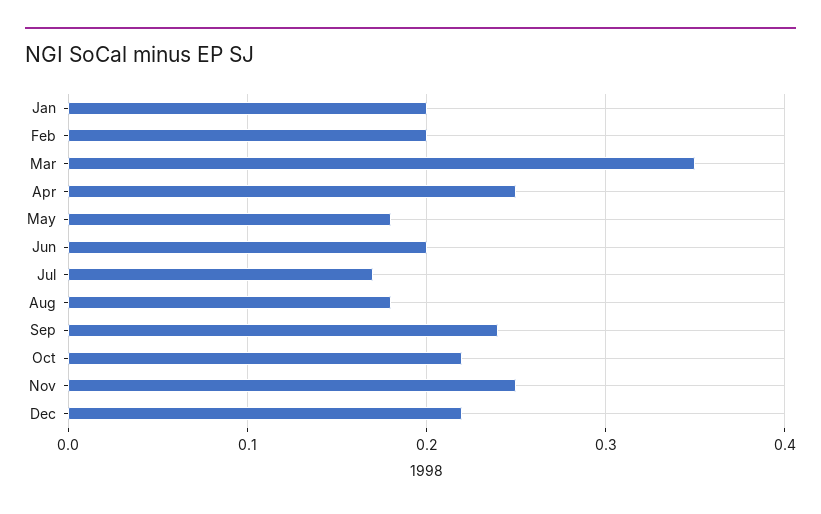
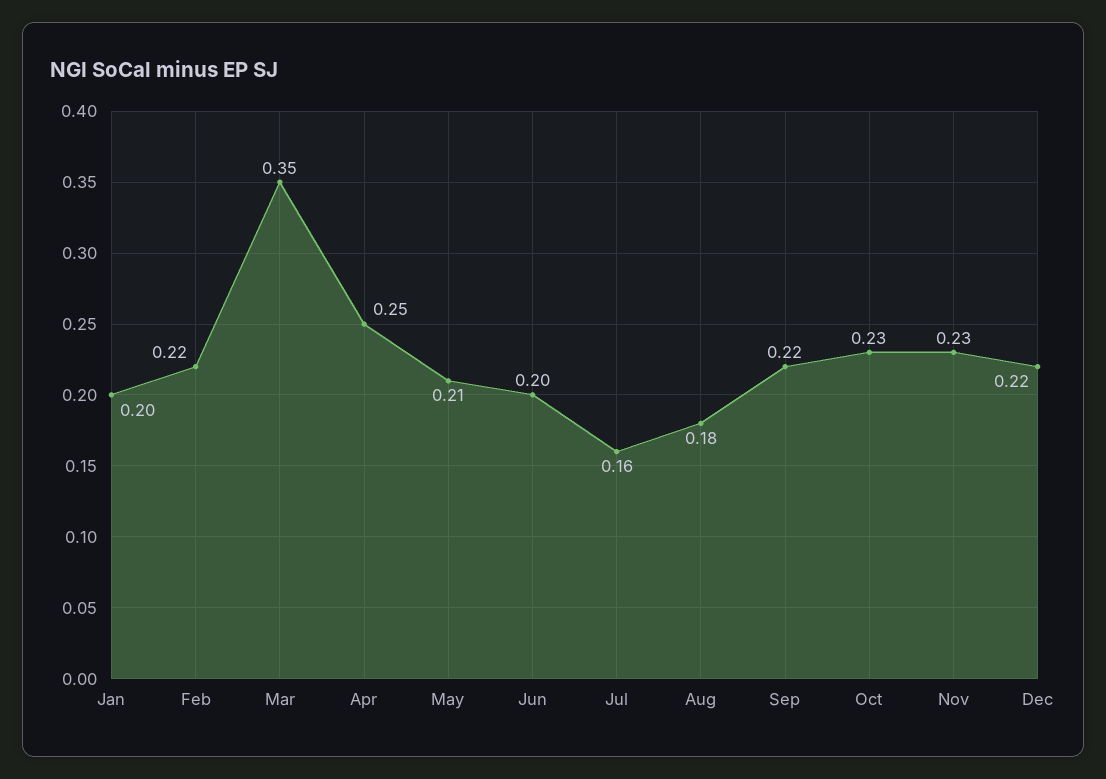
Feb: 0.2 -> 0.22
May: 0.18 -> 0.21
Jul: 0.17 -> 0.16
Sep: 0.24 -> 0.22
Oct: 0.22 -> 0.23
Nov: 0.25 -> 0.23

